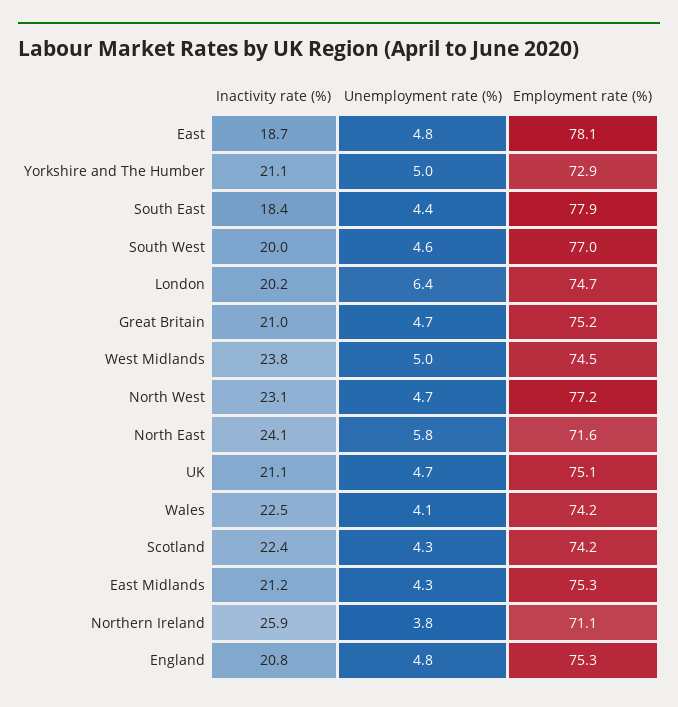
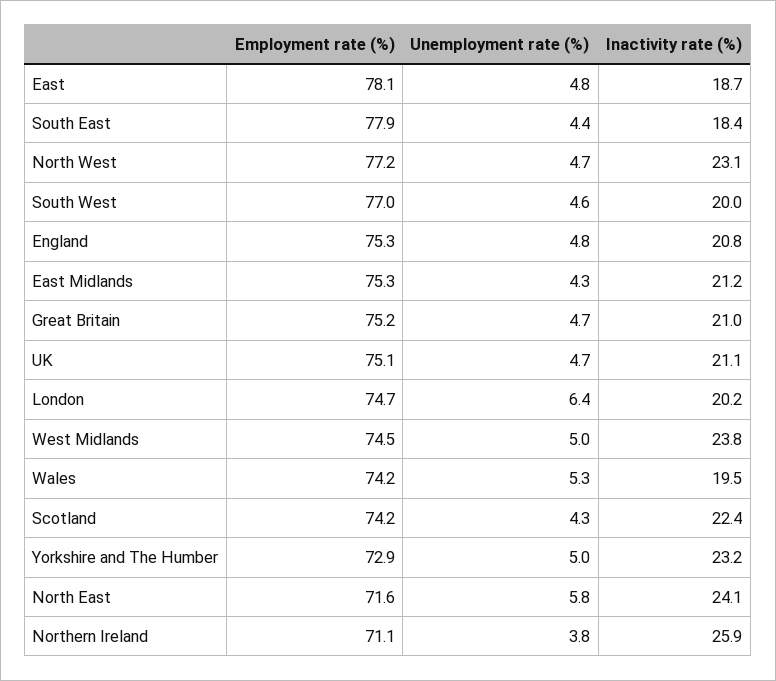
Inactivity rate (%), Yorkshire and The Humber: 21.1 -> 23.2
Inactivity rate (%), Wales: 22.5 -> 19.5
Unemployment rate (%), Wales: 4.1 -> 5.3

